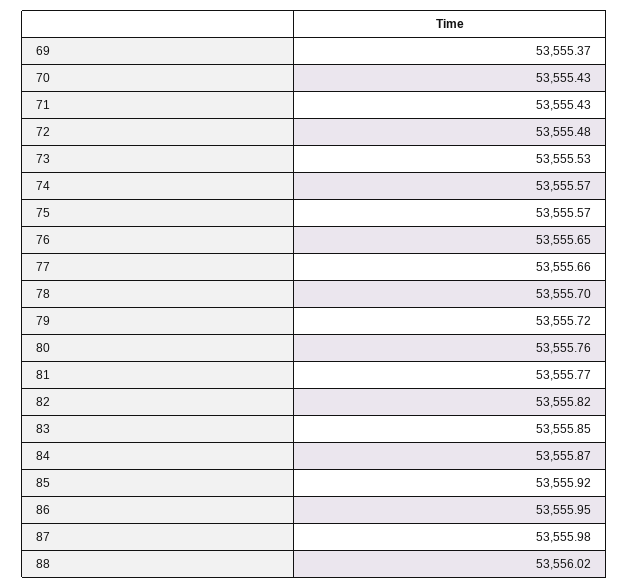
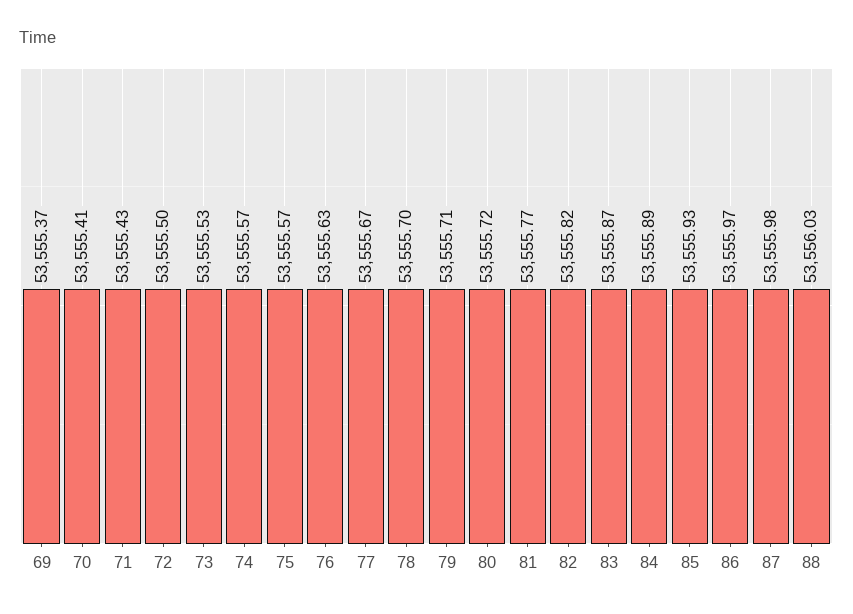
70: 53555.43 -> 53555.41
72: 53555.48 -> 53555.5
76: 53555.65 -> 53555.63
77: 53555.66 -> 53555.67
79: 53555.72 -> 53555.71
80: 53555.76 -> 53555.72
83: 53555.85 -> 53555.87
84: 53555.87 -> 53555.89
85: 53555.92 -> 53555.93
86: 53555.95 -> 53555.97
88: 53556.02 -> 53556.03

